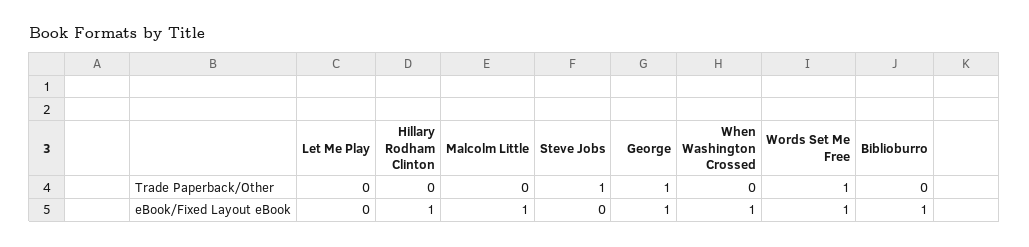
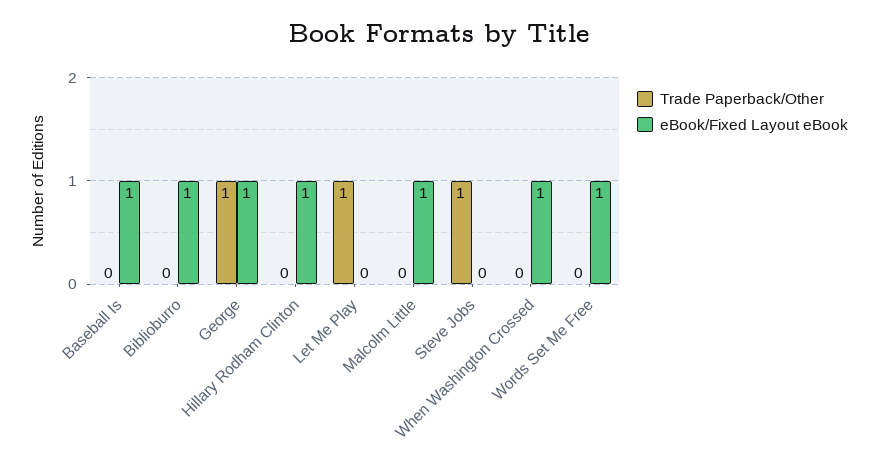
Trade Paperback/Other, Let Me Play: 0 -> 1
Trade Paperback/Other, Words Set Me Free: 1 -> 0
Trade Paperback/Other, Baseball Is: none -> 0
eBook/Fixed Layout eBook, Baseball Is: none -> 1

